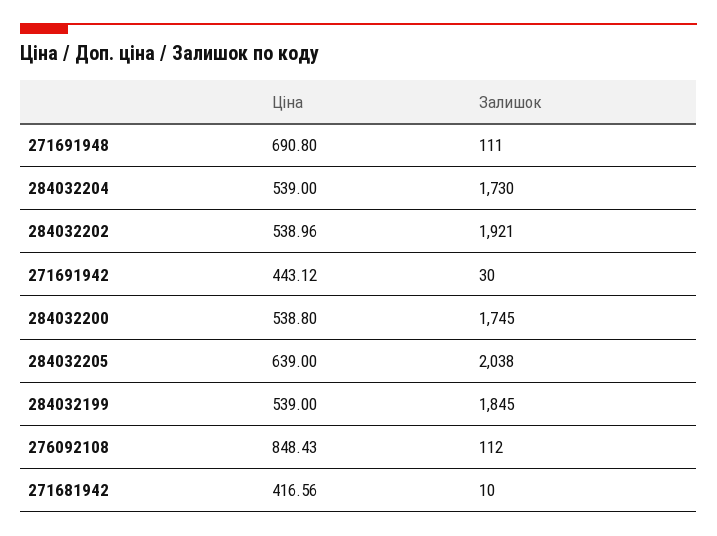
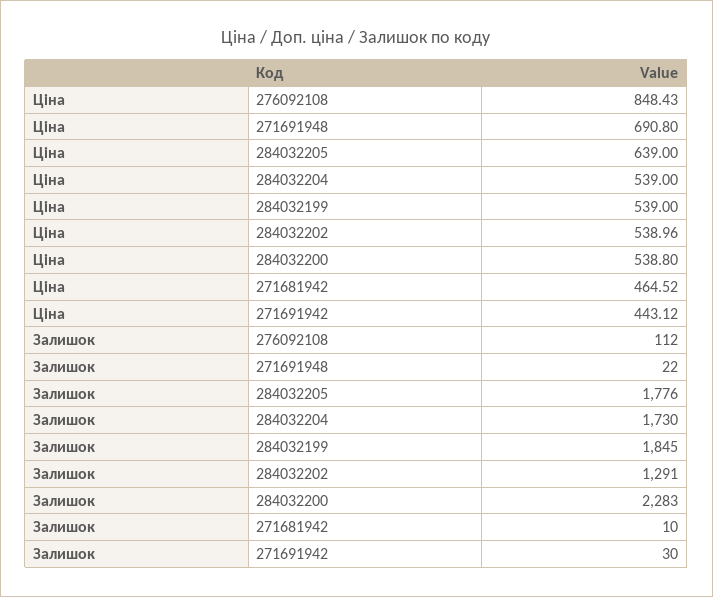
Залишок, 271691948: 111 -> 22
Залишок, 284032202: 1921 -> 1291
Залишок, 284032200: 1745 -> 2283
Залишок, 284032205: 2038 -> 1776
Ціна, 271681942: 416.56 -> 464.52

